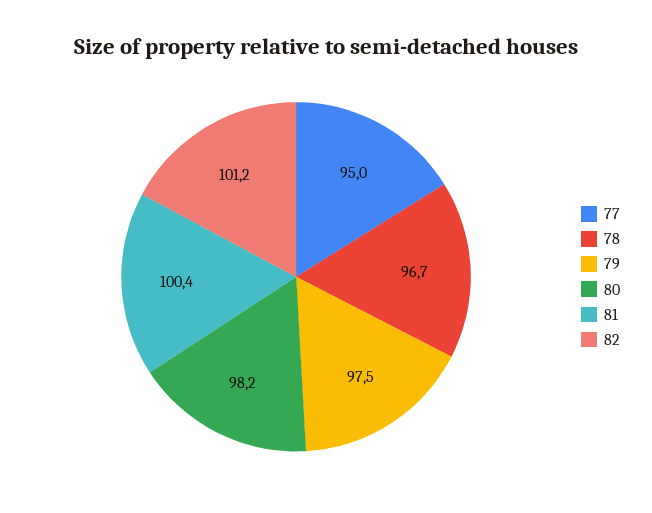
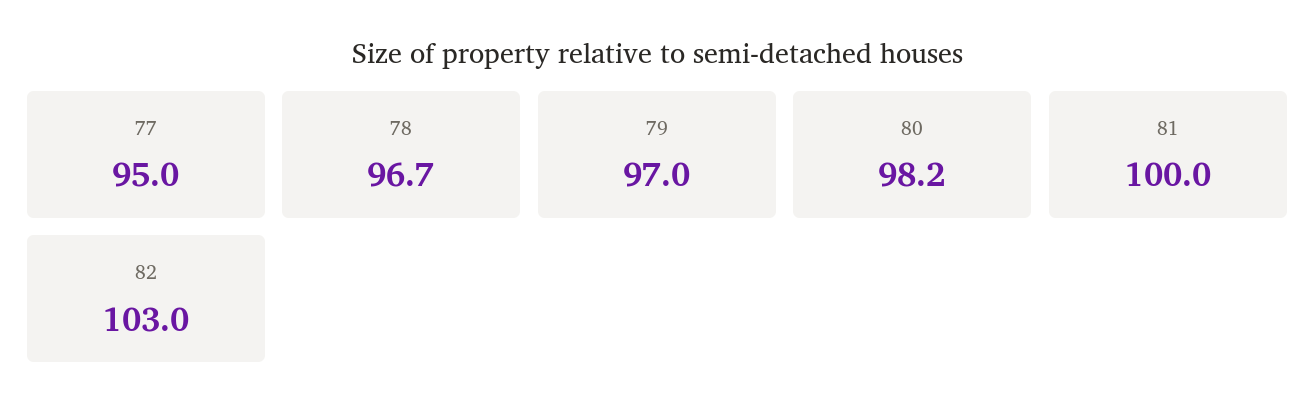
79: 97.5 -> 97
81: 100.4 -> 100
82: 101.2 -> 103

